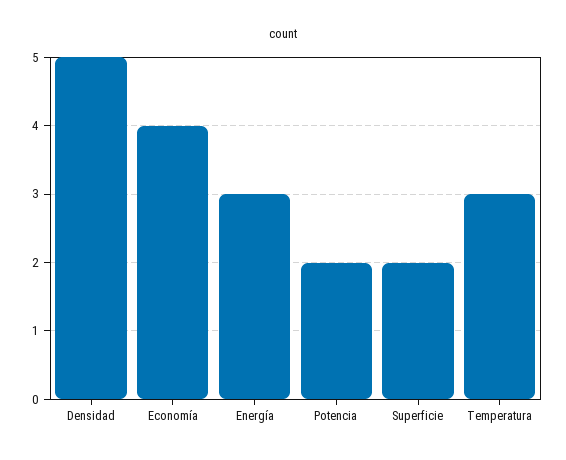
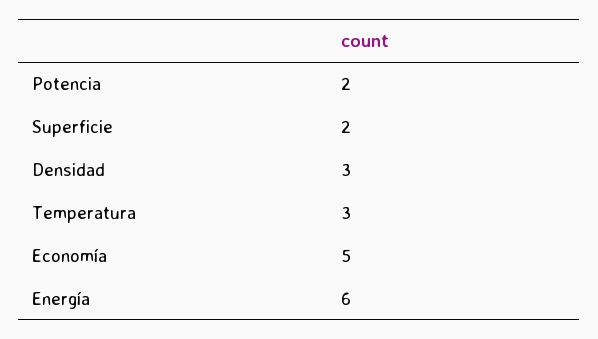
Densidad: 5 -> 3
Economía: 4 -> 5
Energía: 3 -> 6

